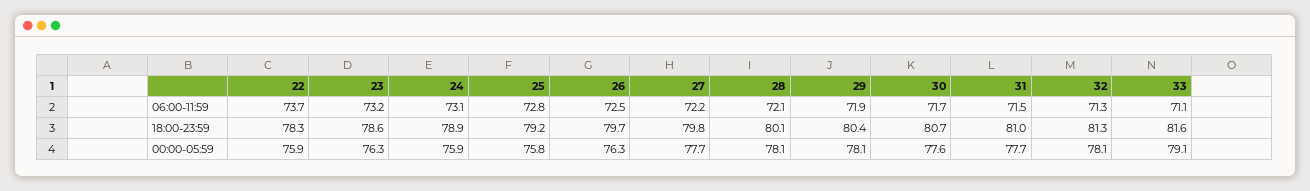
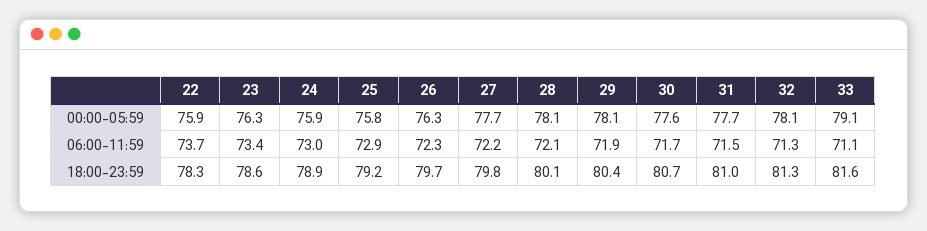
23, 06:00-11:59: 73.2 -> 73.4
24, 06:00-11:59: 73.1 -> 73
25, 06:00-11:59: 72.8 -> 72.9
26, 06:00-11:59: 72.5 -> 72.3

